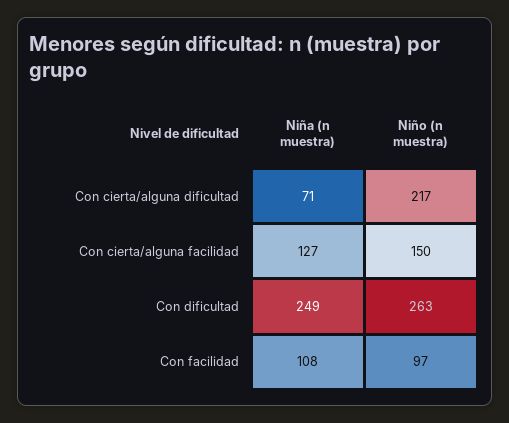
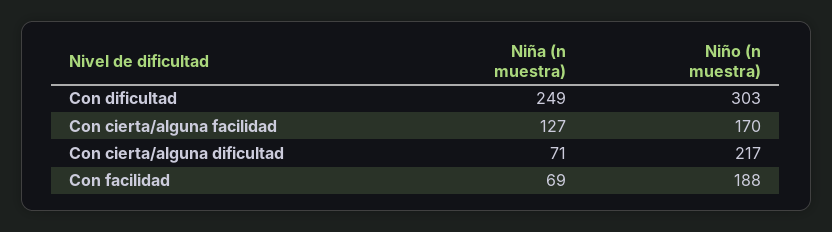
Niño (n muestra), Con cierta/alguna facilidad: 150 -> 170
Niño (n muestra), Con dificultad: 263 -> 303
Niña (n muestra), Con facilidad: 108 -> 69
Niño (n muestra), Con facilidad: 97 -> 188

